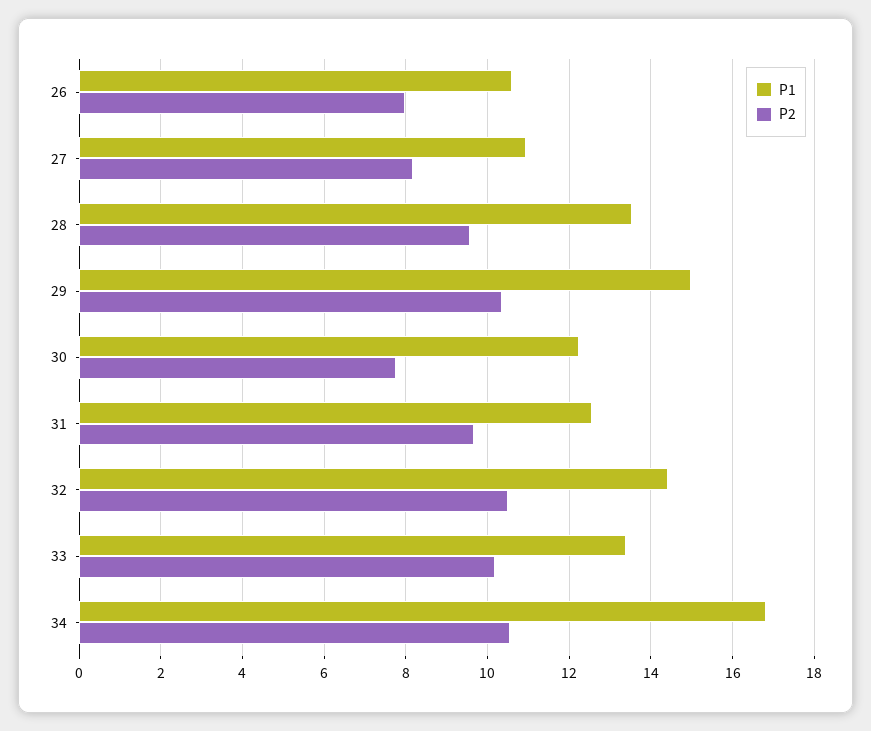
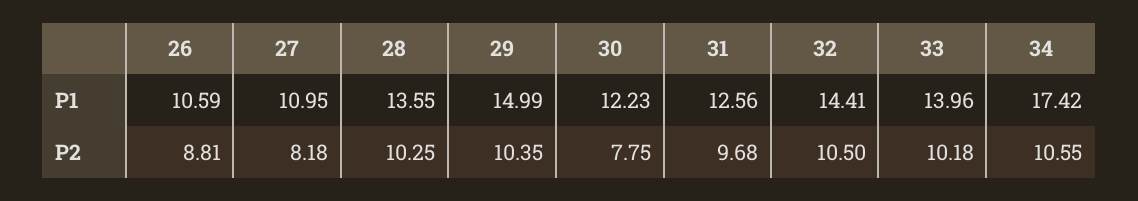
P2, 26: 8 -> 8.81
P2, 28: 9.6 -> 10.25
P1, 33: 13.4 -> 13.96
P1, 34: 16.8 -> 17.42

